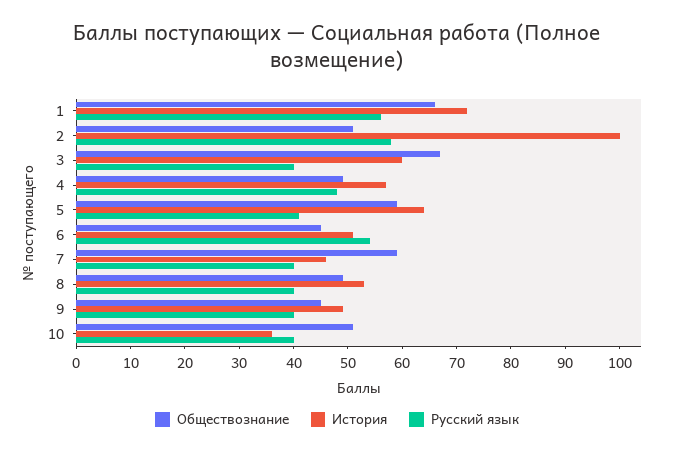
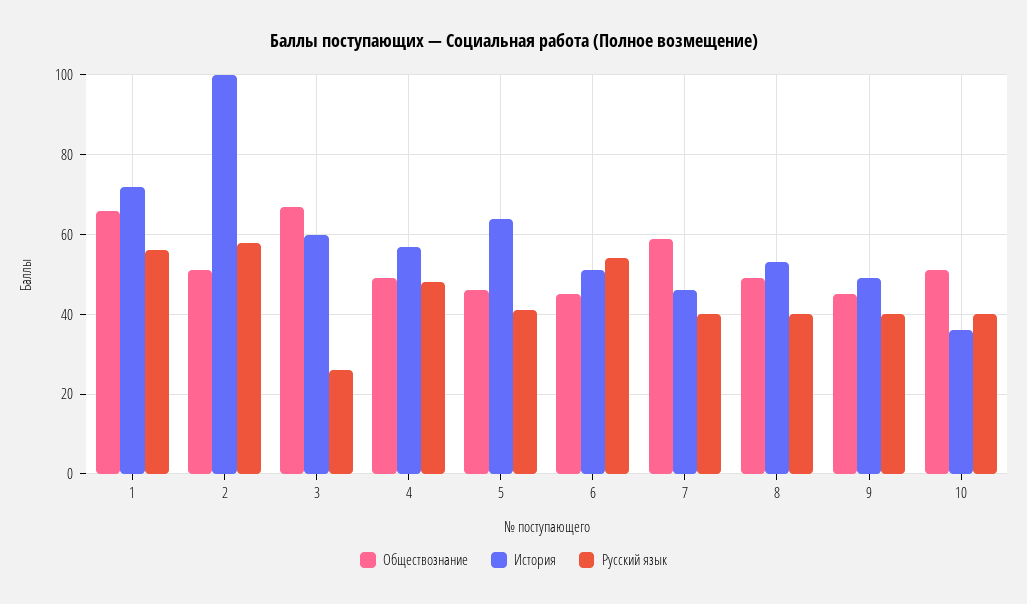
Русский язык, 3: 40 -> 25
Обществознание, 5: 60 -> 45

